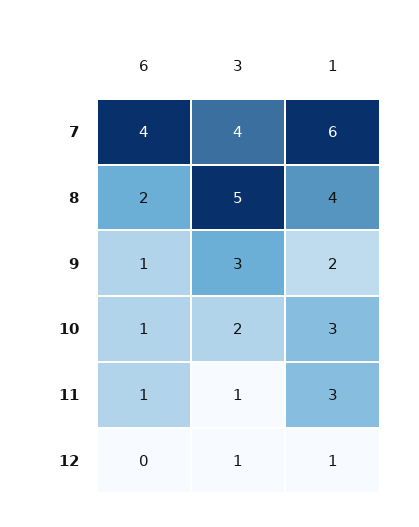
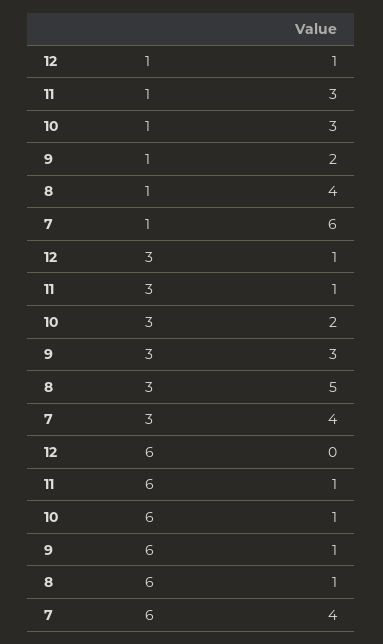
6, 8: 2 -> 1

